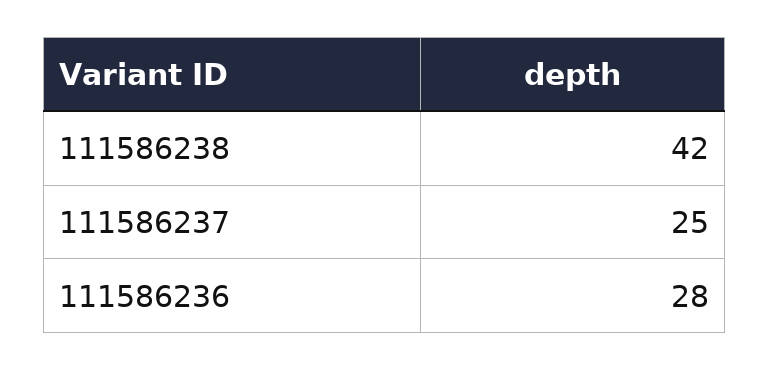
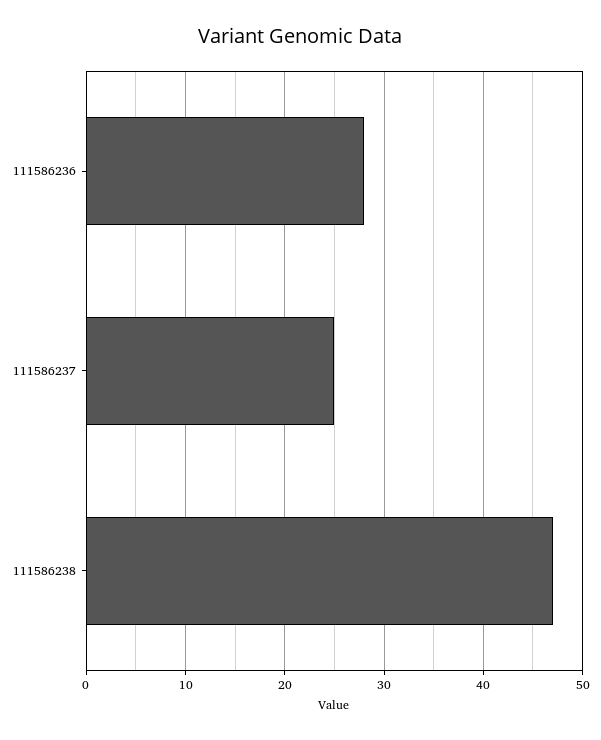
111586238: 42 -> 47

